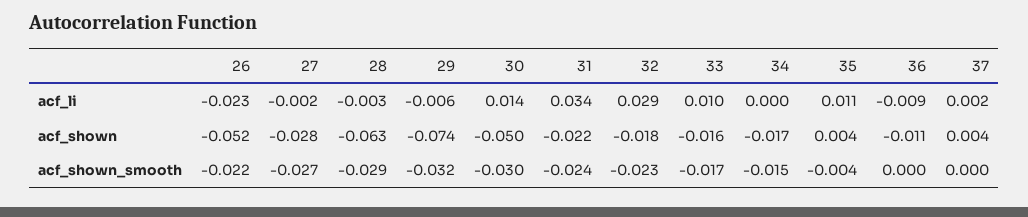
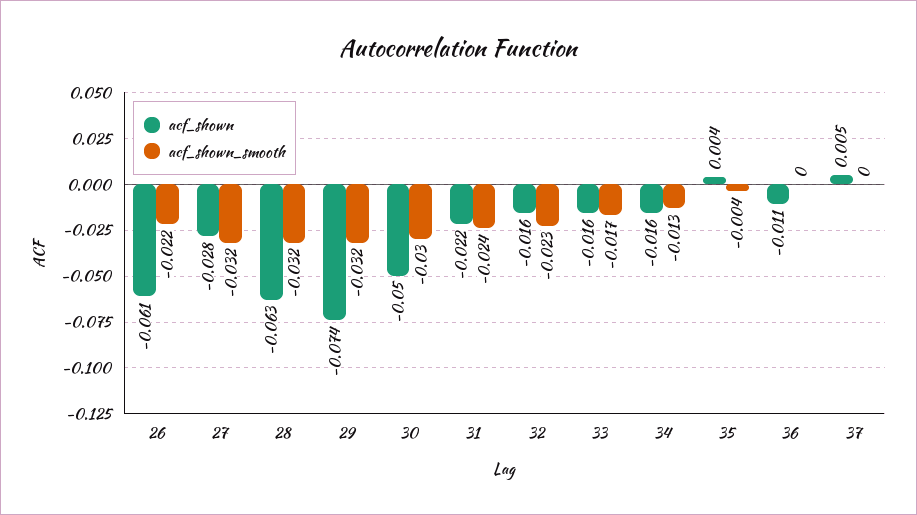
acf_li, 26: -0.023 -> none
acf_li, 27: -0.002 -> none
acf_li, 28: -0.003 -> none
acf_li, 29: -0.006 -> none
acf_li, 30: 0.014 -> none
acf_li, 31: 0.034 -> none
acf_li, 32: 0.029 -> none
acf_li, 33: 0.01 -> none
acf_li, 34: 0 -> none
acf_li, 35: 0.011 -> none
acf_li, 36: -0.009 -> none
acf_li, 37: 0.002 -> none
acf_shown, 26: -0.052 -> -0.061
acf_shown, 32: -0.018 -> -0.016
acf_shown, 34: -0.017 -> -0.016
acf_shown, 37: 0.004 -> 0.005
acf_shown_smooth, 27: -0.027 -> -0.032
acf_shown_smooth, 28: -0.029 -> -0.032
acf_shown_smooth, 34: -0.015 -> -0.013

